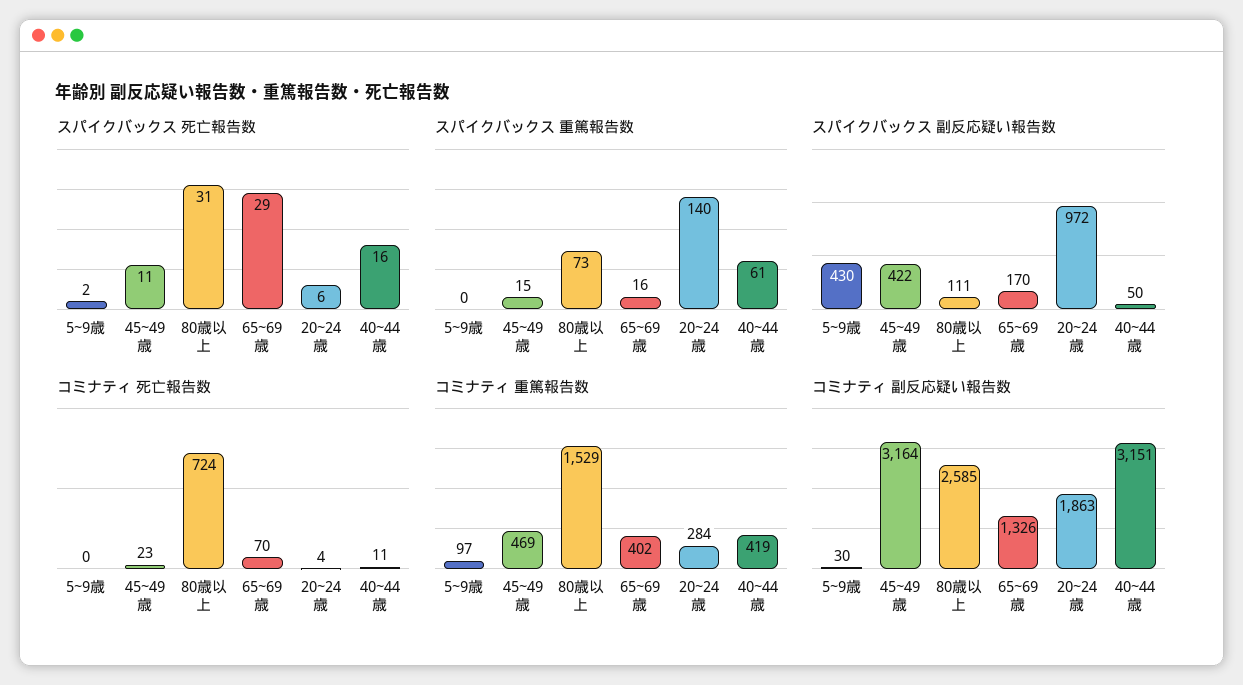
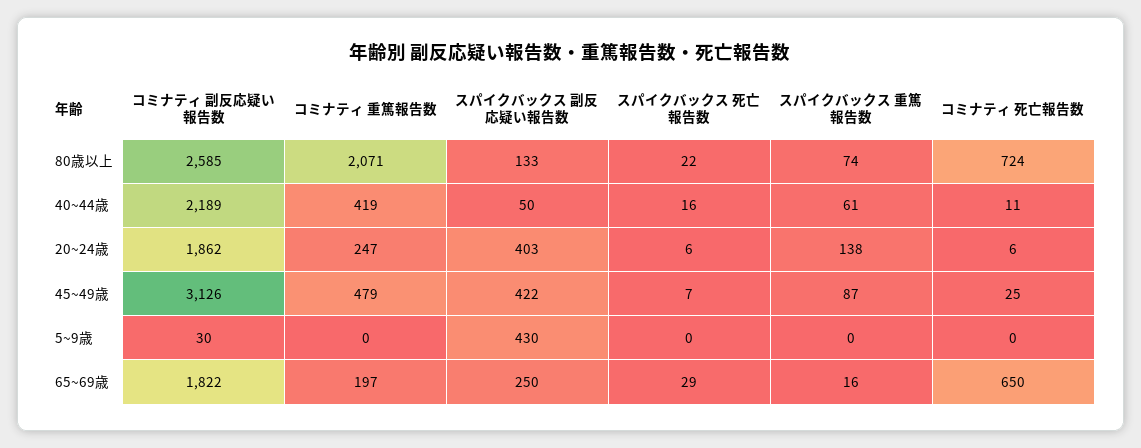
スパイクバックス 死亡報告数, 5~9歳: 2 -> 0
スパイクバックス 死亡報告数, 45~49歳: 11 -> 7
スパイクバックス 死亡報告数, 80歳以上: 31 -> 22
スパイクバックス 重篤報告数, 45~49歳: 15 -> 87
スパイクバックス 重篤報告数, 80歳以上: 73 -> 74
スパイクバックス 重篤報告数, 20~24歳: 140 -> 138
スパイクバックス 副反応疑い報告数, 80歳以上: 111 -> 133
スパイクバックス 副反応疑い報告数, 65~69歳: 170 -> 250
スパイクバックス 副反応疑い報告数, 20~24歳: 972 -> 403
コミナティ 死亡報告数, 45~49歳: 23 -> 25
コミナティ 死亡報告数, 65~69歳: 70 -> 650
コミナティ 死亡報告数, 20~24歳: 4 -> 6
コミナティ 重篤報告数, 5~9歳: 97 -> 0
コミナティ 重篤報告数, 45~49歳: 469 -> 479
コミナティ 重篤報告数, 80歳以上: 1529 -> 2071
コミナティ 重篤報告数, 65~69歳: 402 -> 197
コミナティ 重篤報告数, 20~24歳: 284 -> 247
コミナティ 副反応疑い報告数, 45~49歳: 3164 -> 3126
コミナティ 副反応疑い報告数, 65~69歳: 1326 -> 1822
コミナティ 副反応疑い報告数, 20~24歳: 1863 -> 1862
コミナティ 副反応疑い報告数, 40~44歳: 3151 -> 2189

